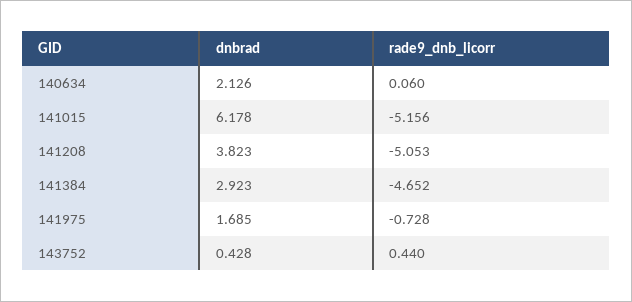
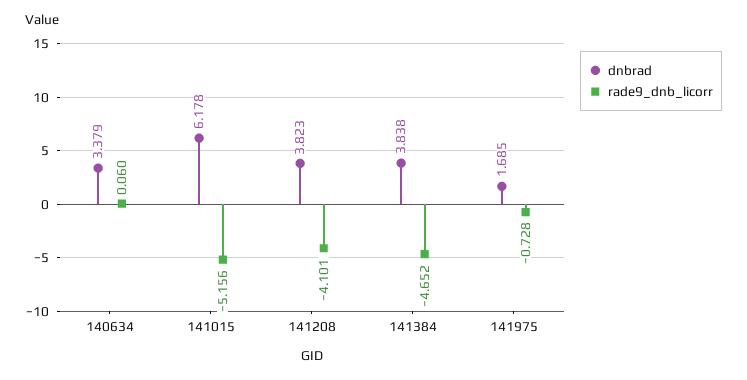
dnbrad, 140634: 2.126 -> 3.379
rade9_dnb_licorr, 141208: -5.053 -> -4.101
dnbrad, 141384: 2.923 -> 3.838
dnbrad, 143752: 0.428 -> none
rade9_dnb_licorr, 143752: 0.44 -> none

